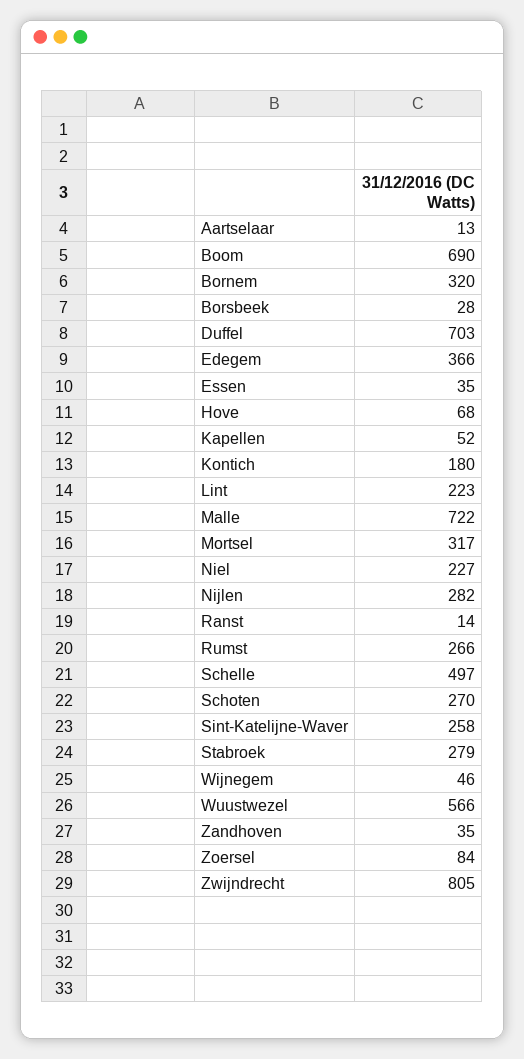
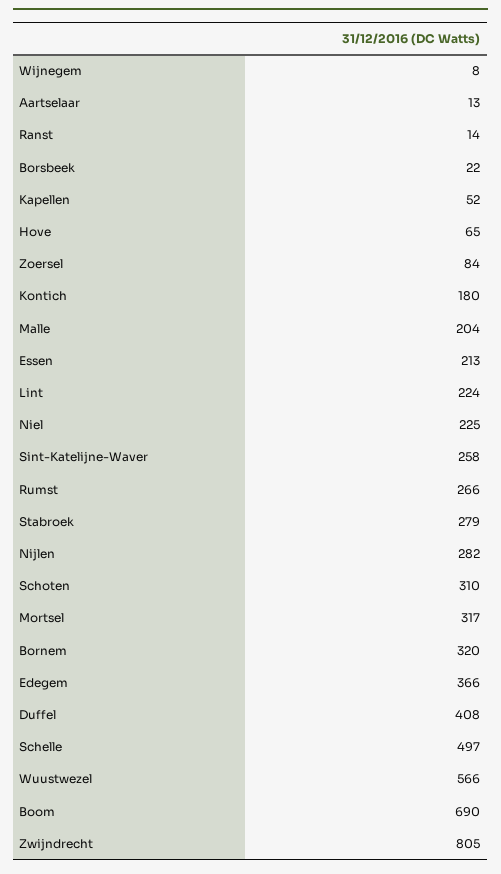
Borsbeek: 28 -> 22
Duffel: 703 -> 408
Essen: 35 -> 213
Hove: 68 -> 65
Lint: 223 -> 224
Malle: 722 -> 204
Niel: 227 -> 225
Schoten: 270 -> 310
Wijnegem: 46 -> 8
Zandhoven: 35 -> none

